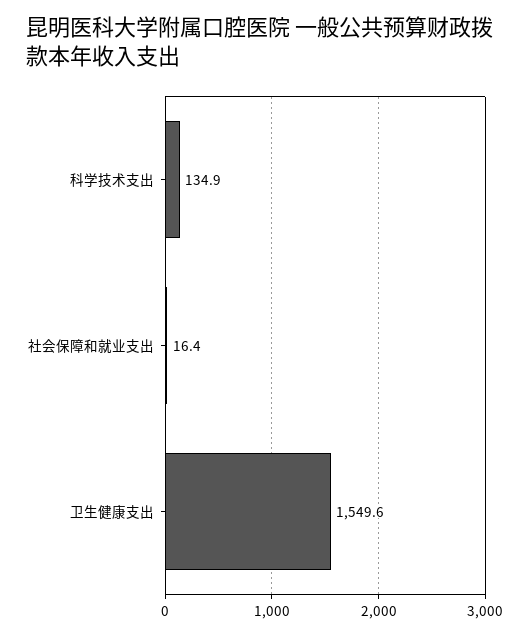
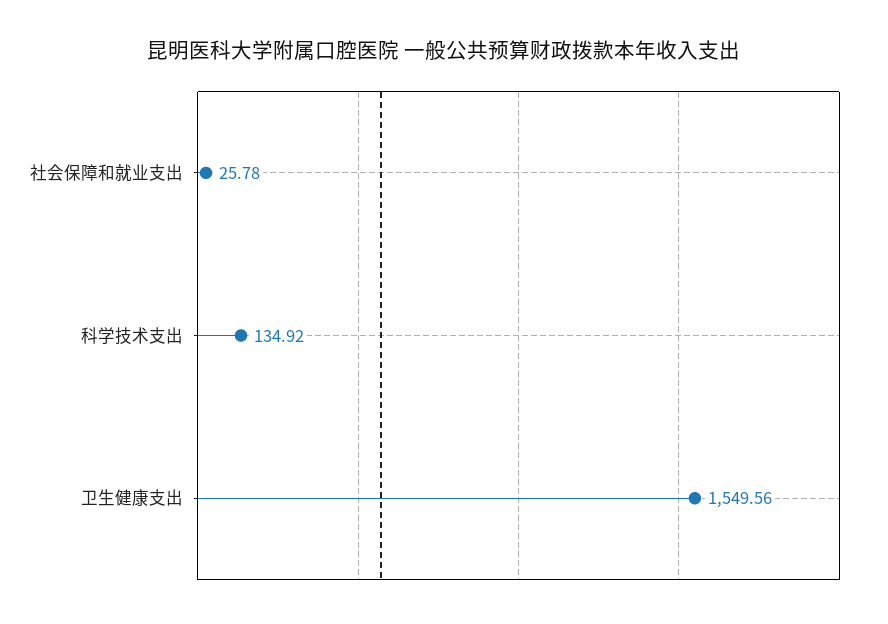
社会保障和就业支出: 16.4 -> 25.78

